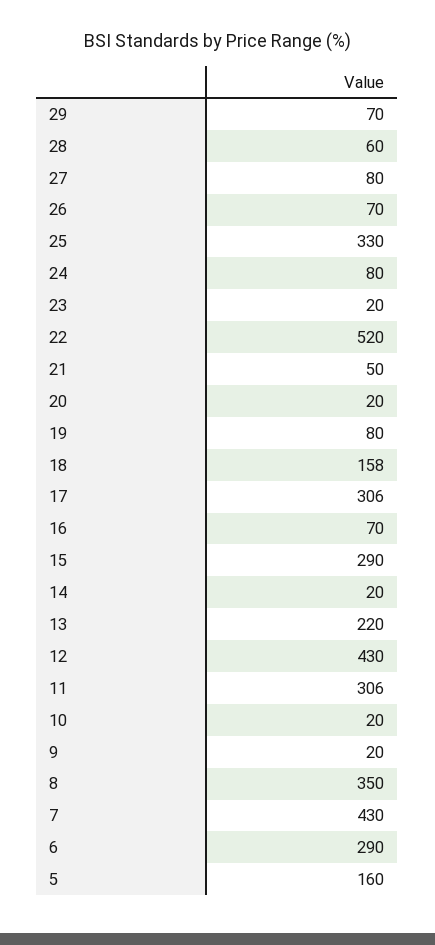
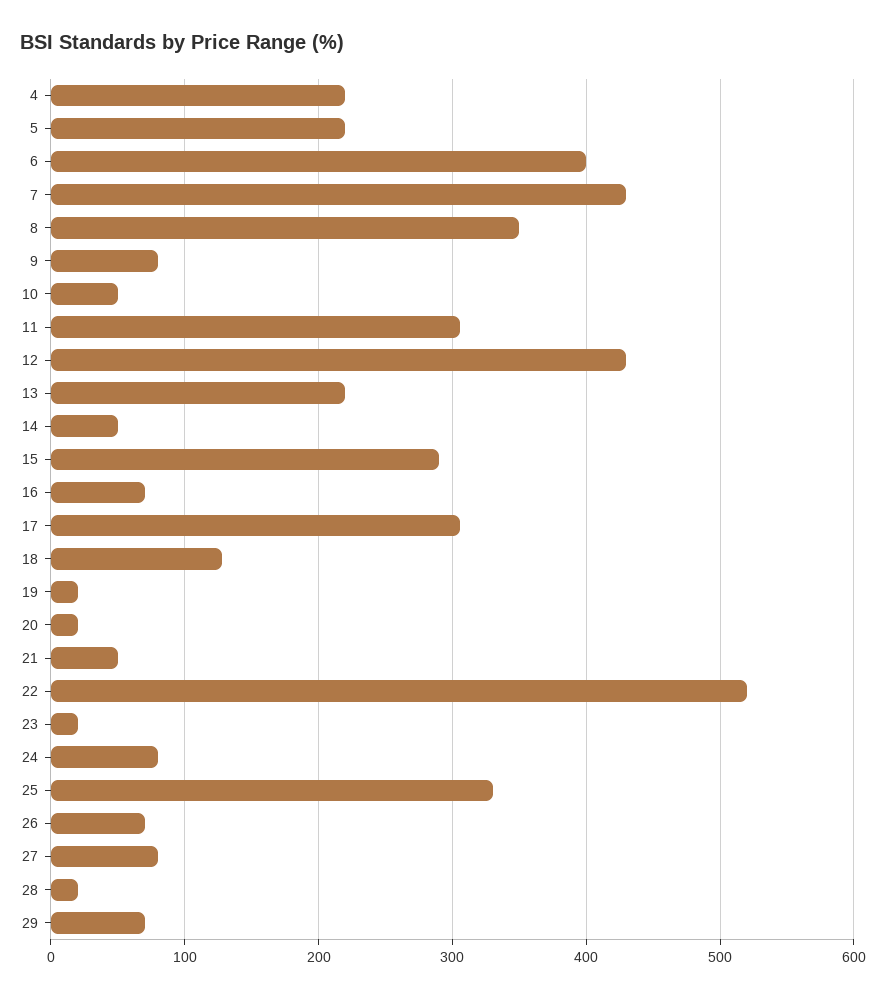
28: 60 -> 20
19: 80 -> 20
18: 158 -> 130
14: 20 -> 50
10: 20 -> 50
9: 20 -> 80
6: 290 -> 400
5: 160 -> 220
4: none -> 220

